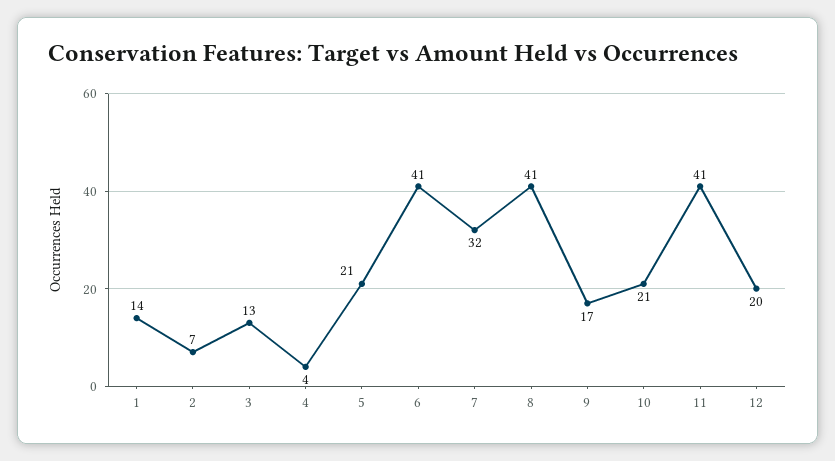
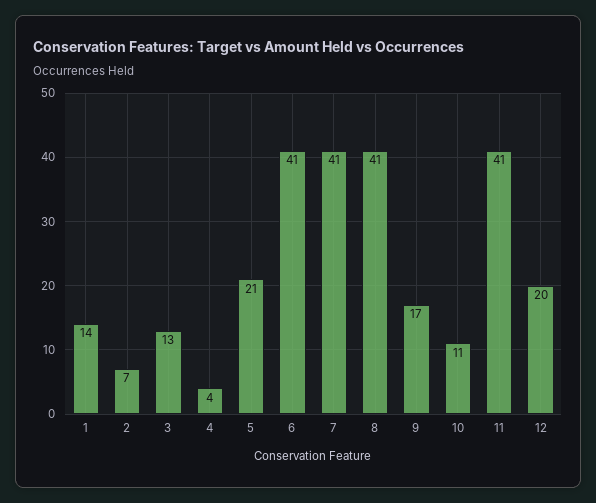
7: 32 -> 41
10: 21 -> 11

